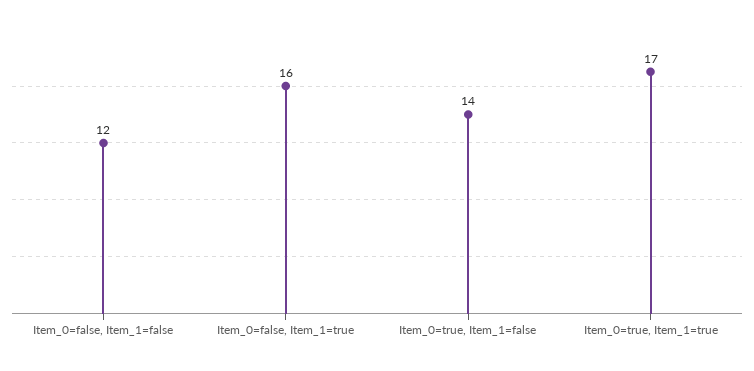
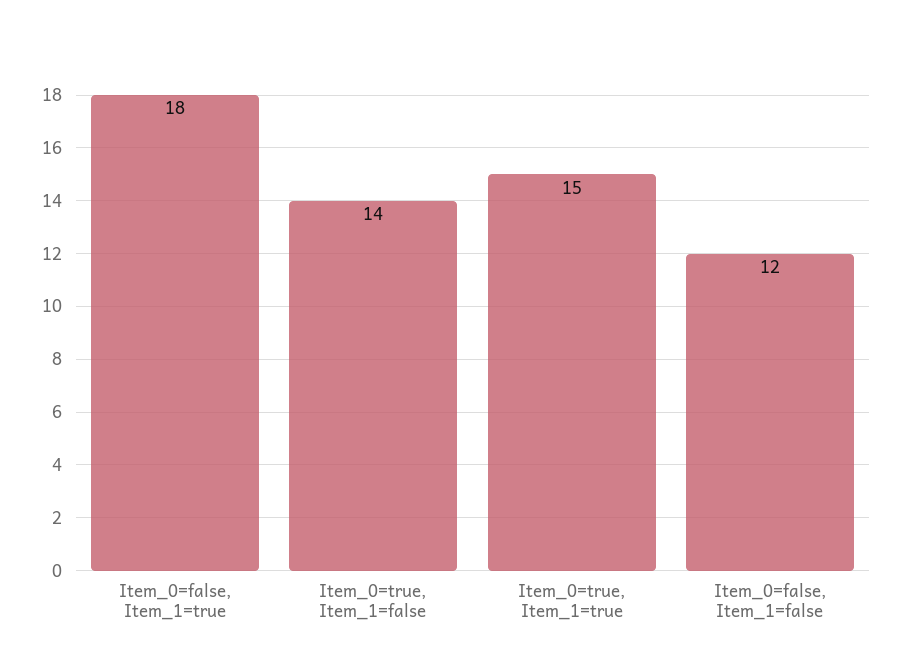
Item_0=false, Item_1=true: 16 -> 18
Item_0=true, Item_1=true: 17 -> 15

